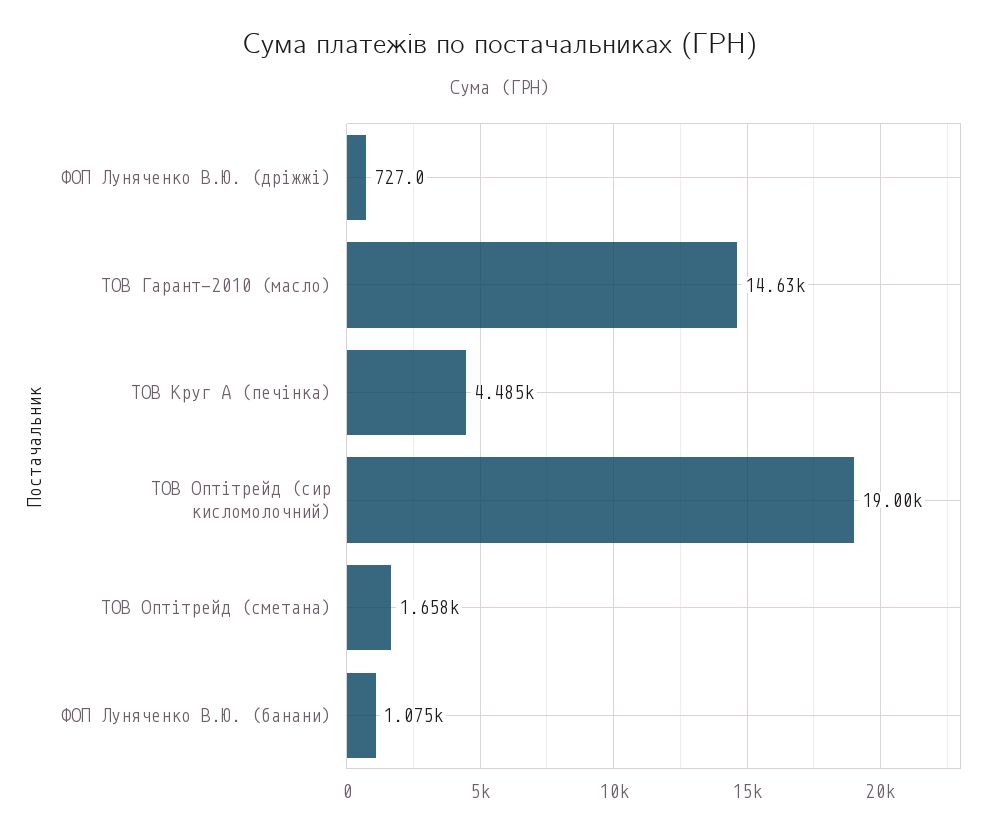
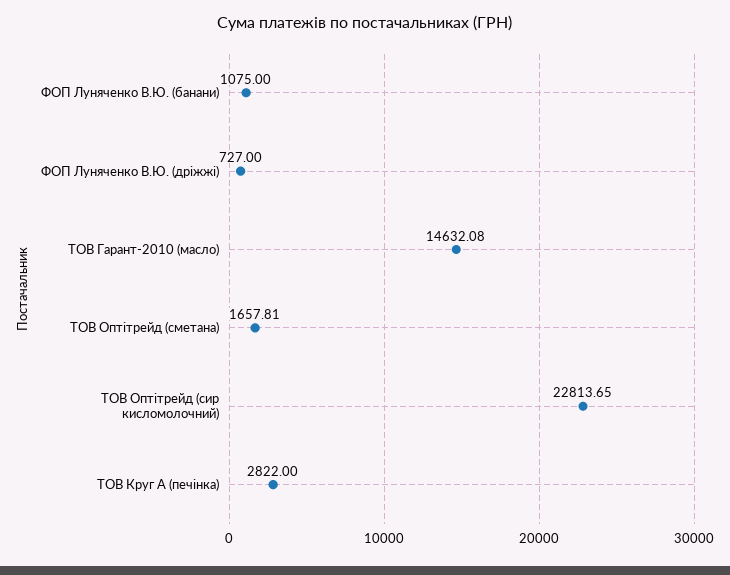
ТОВ Круг А (печінка): 4485 -> 2822
ТОВ Оптітрейд (сир кисломолочний): 19000 -> 22813.65

